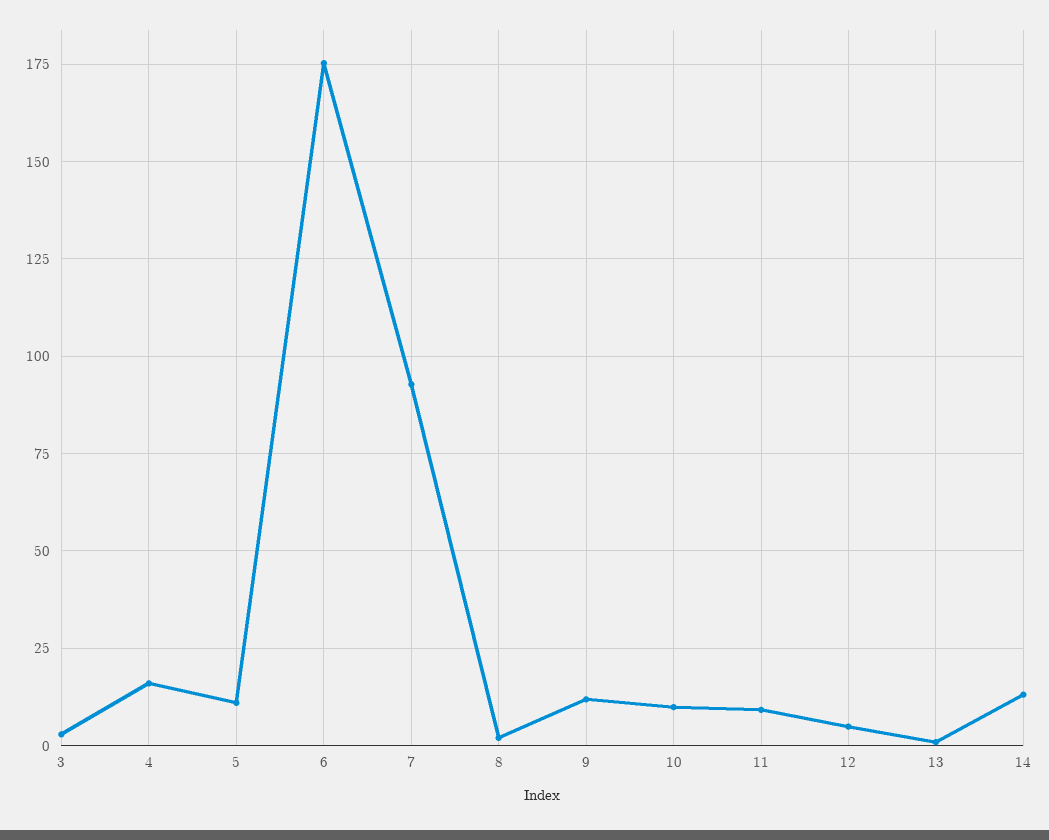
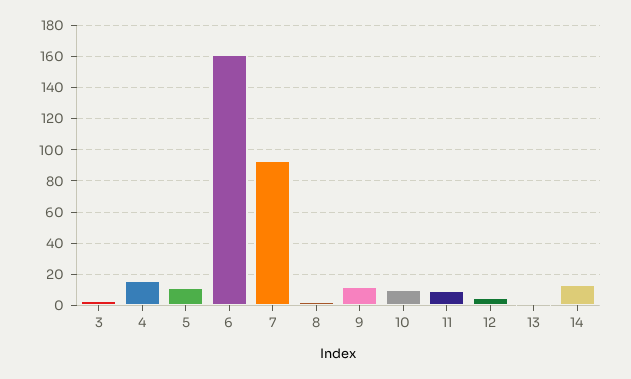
6: 175 -> 160

